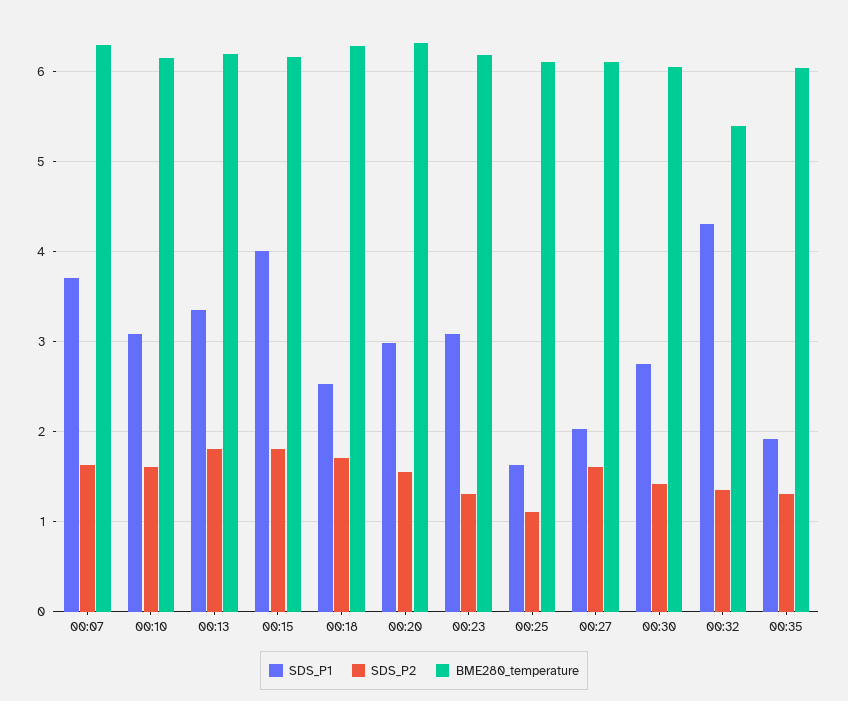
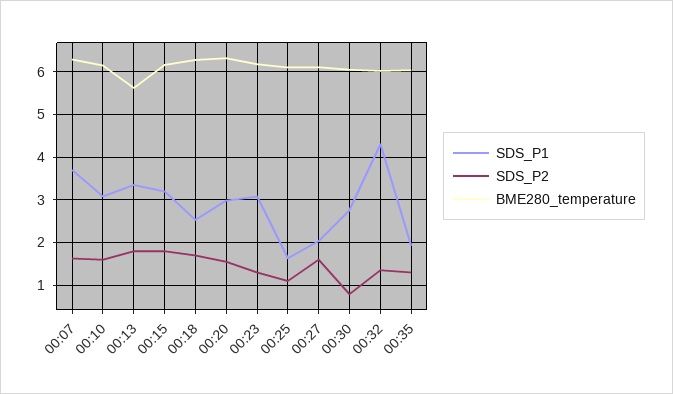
BME280_temperature, 00:13: 6.2 -> 5.6
SDS_P1, 00:15: 4 -> 3.2
SDS_P2, 00:30: 1.4 -> 0.8
BME280_temperature, 00:32: 5.4 -> 6

